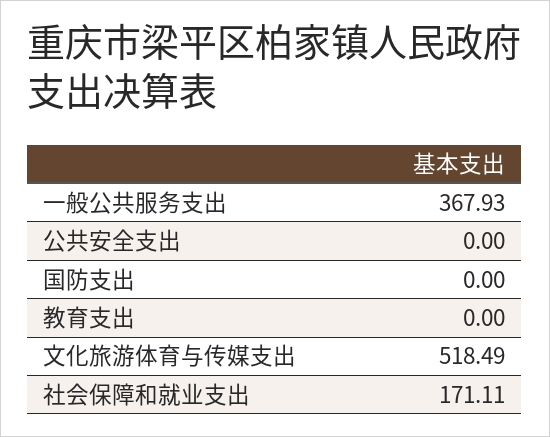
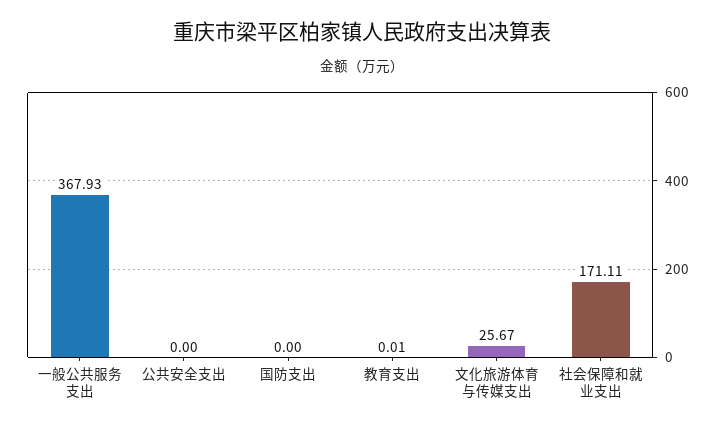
教育支出: 0 -> 0.01
文化旅游体育与传媒支出: 518.49 -> 25.67

